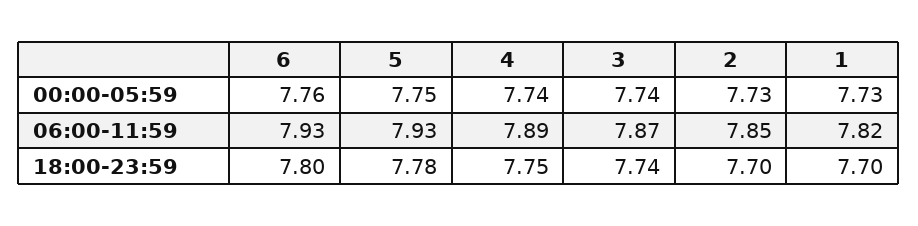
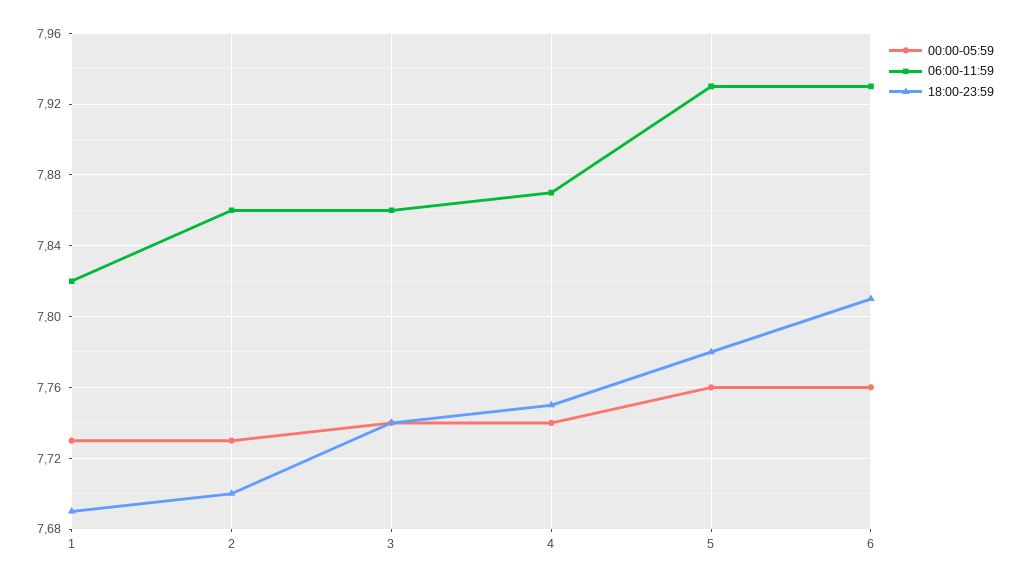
00:00-05:59, 5: 7.75 -> 7.76
06:00-11:59, 4: 7.89 -> 7.87
06:00-11:59, 3: 7.87 -> 7.86
06:00-11:59, 2: 7.85 -> 7.86
18:00-23:59, 6: 7.8 -> 7.81
18:00-23:59, 1: 7.7 -> 7.69

